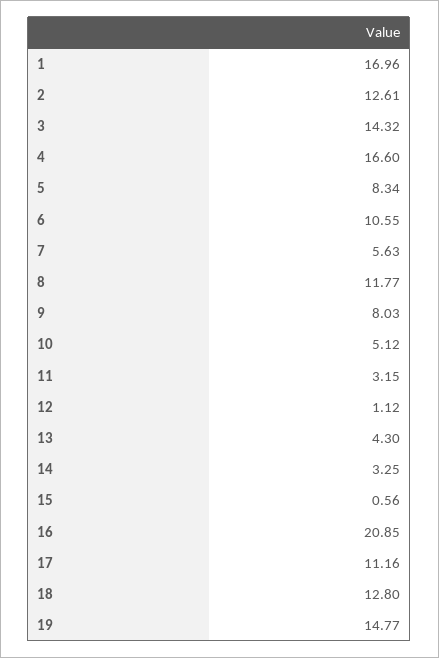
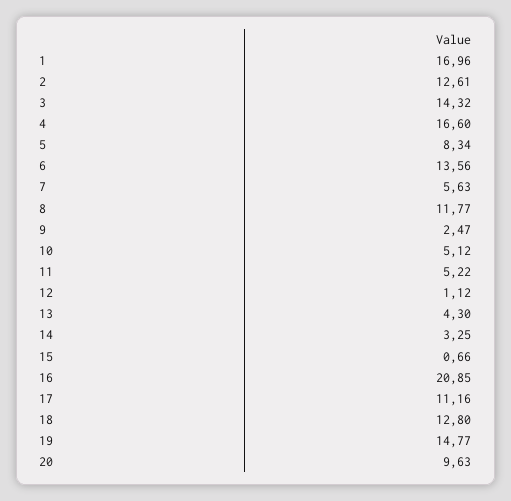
6: 10.55 -> 13.56
9: 8.03 -> 2.47
11: 3.15 -> 5.22
15: 0.56 -> 0.66
20: none -> 9.63

